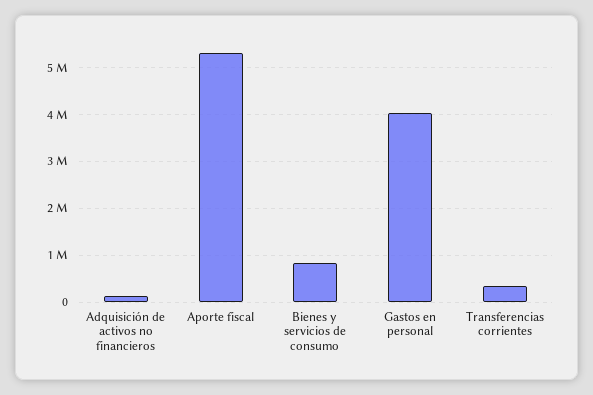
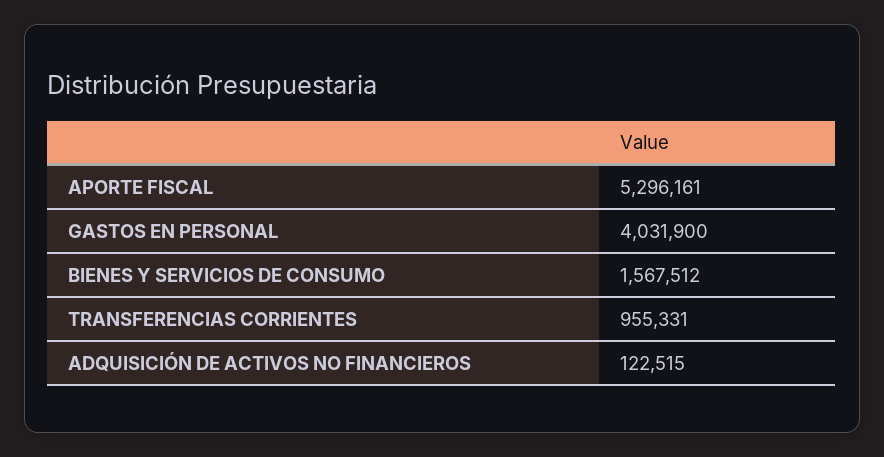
Bienes y servicios de consumo: 800000 -> 1567512
Transferencias corrientes: 400000 -> 955331

